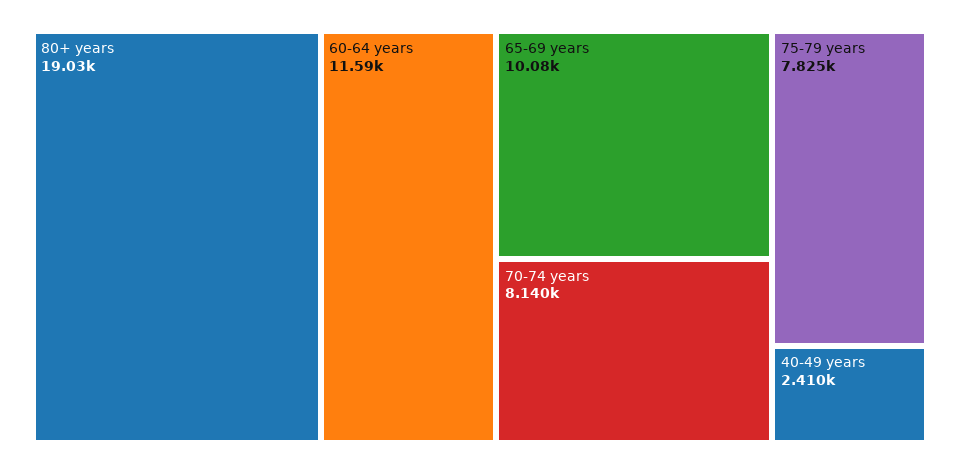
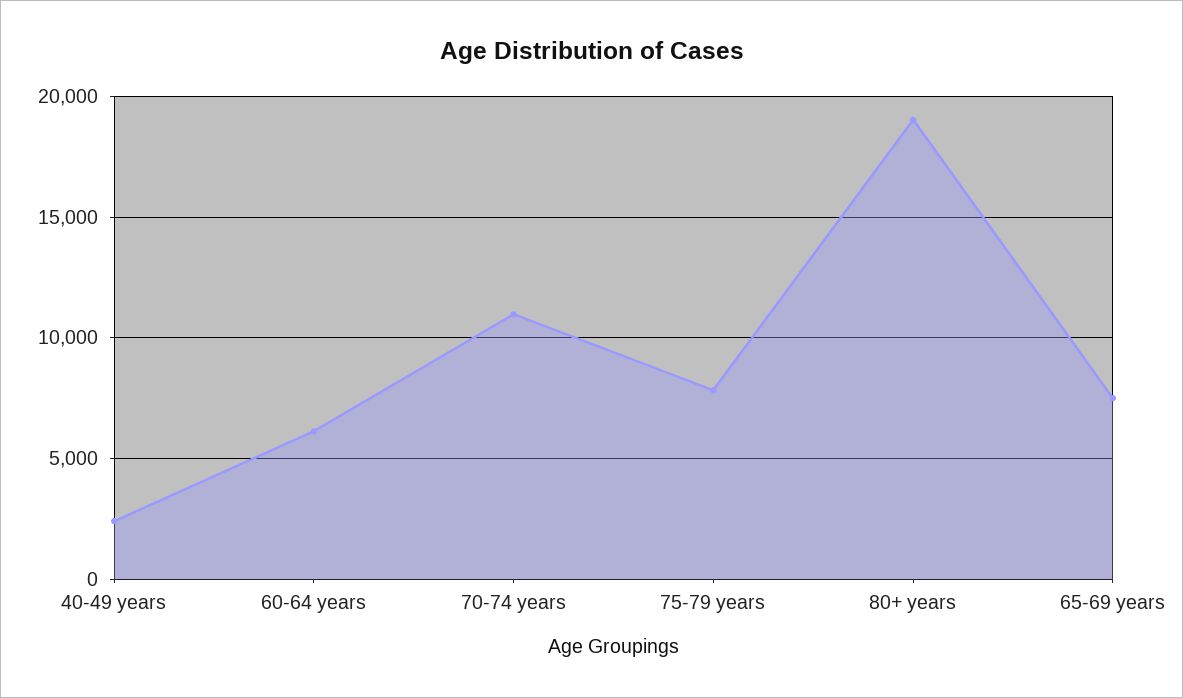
60-64 years: 11590 -> 6000
65-69 years: 10080 -> 7500
70-74 years: 8140 -> 11000

